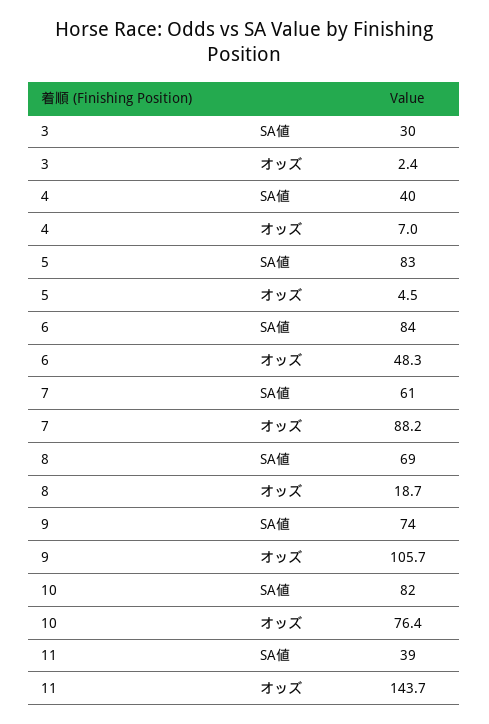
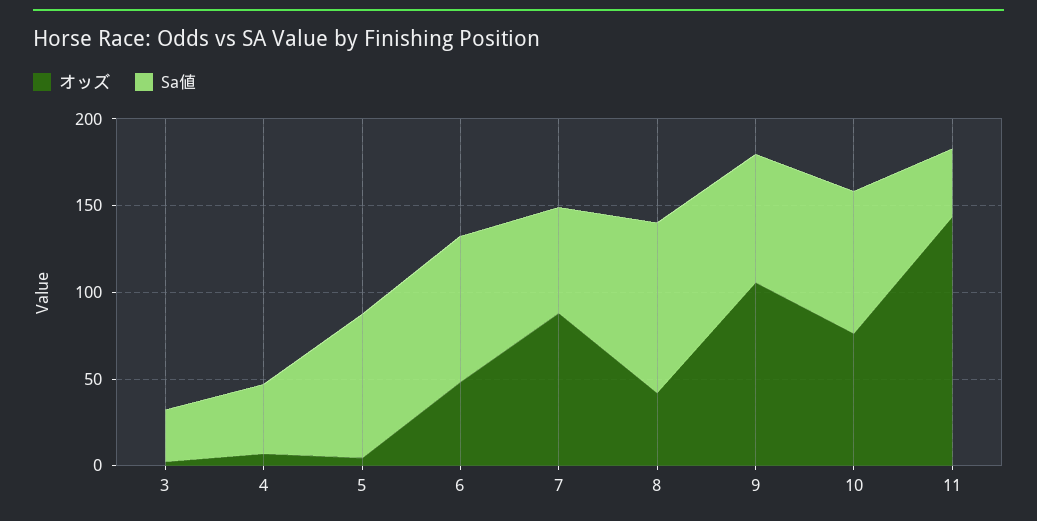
SA値, 8: 69 -> 100
オッズ, 8: 18.7 -> 40

